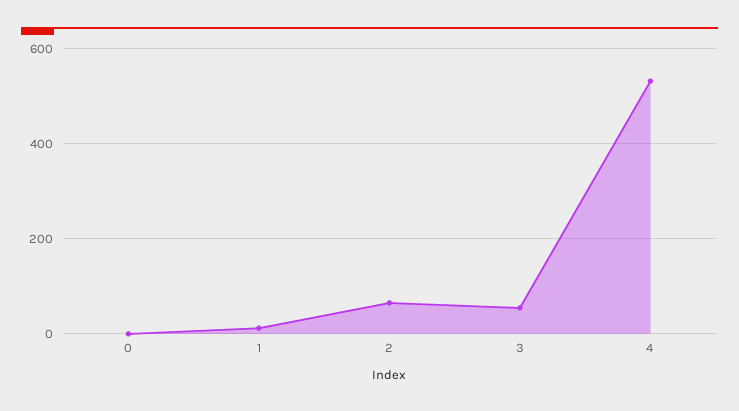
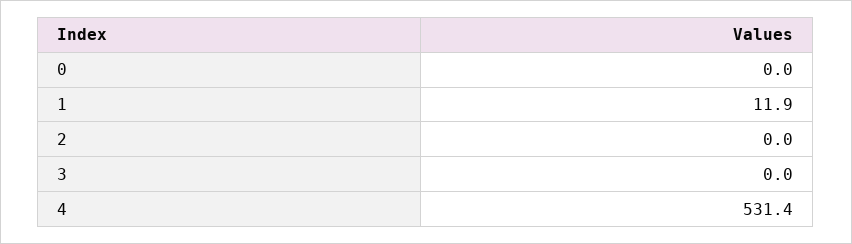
2: 60 -> 0
3: 60 -> 0

